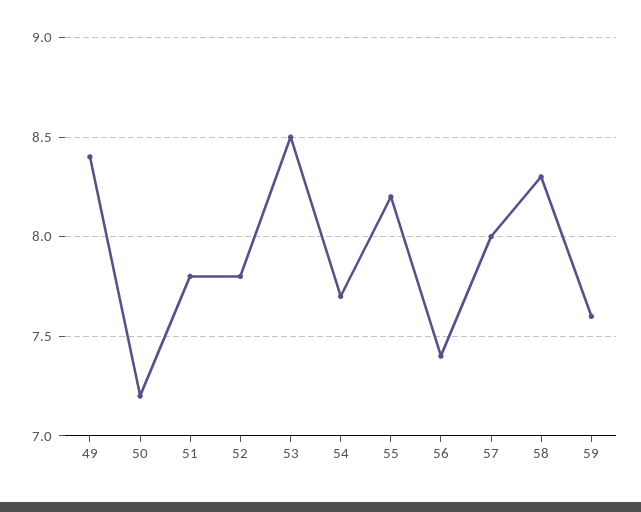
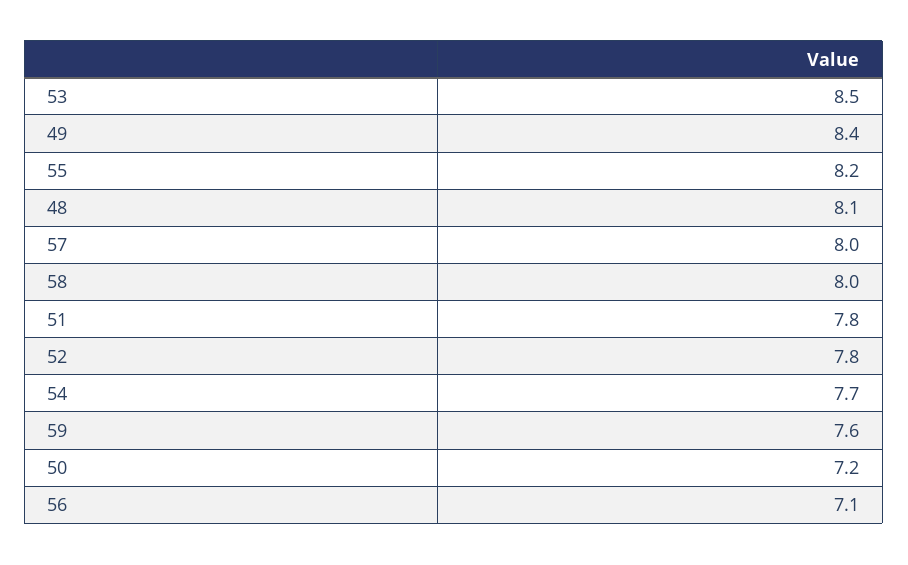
56: 7.4 -> 7.1
58: 8.3 -> 8
48: none -> 8.1

